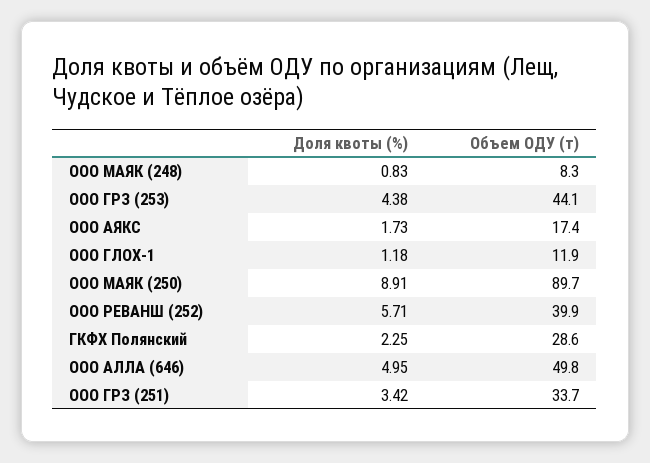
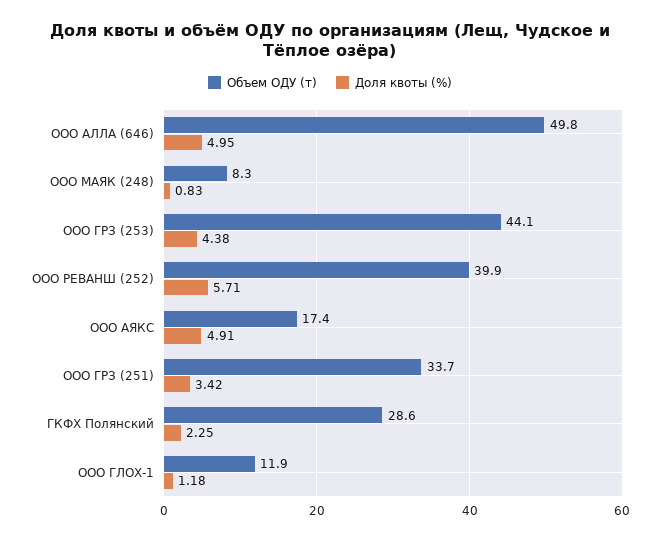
Доля квоты (%), ООО АЯКС: 1.73 -> 4.91
Доля квоты (%), ООО МАЯК (250): 8.91 -> none
Объем ОДУ (т), ООО МАЯК (250): 89.7 -> none

